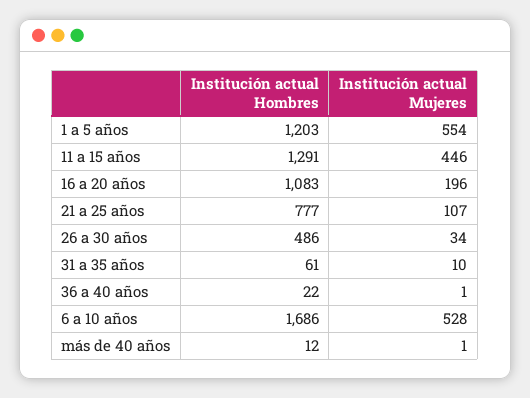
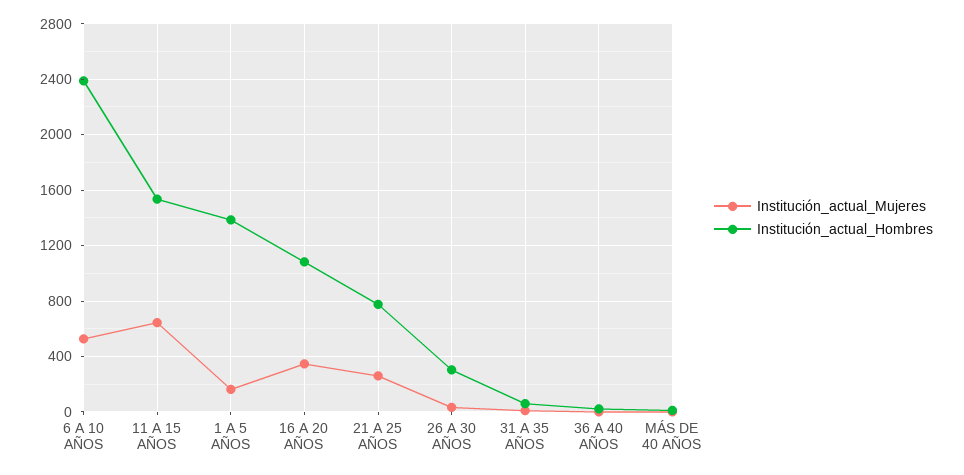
Institución actual Hombres, 1 a 5 años: 1203 -> 1400
Institución actual Mujeres, 1 a 5 años: 554 -> 150
Institución actual Hombres, 11 a 15 años: 1291 -> 1550
Institución actual Mujeres, 11 a 15 años: 446 -> 650
Institución actual Mujeres, 16 a 20 años: 196 -> 350
Institución actual Mujeres, 21 a 25 años: 107 -> 250
Institución actual Hombres, 26 a 30 años: 486 -> 300
Institución actual Hombres, 6 a 10 años: 1686 -> 2400

